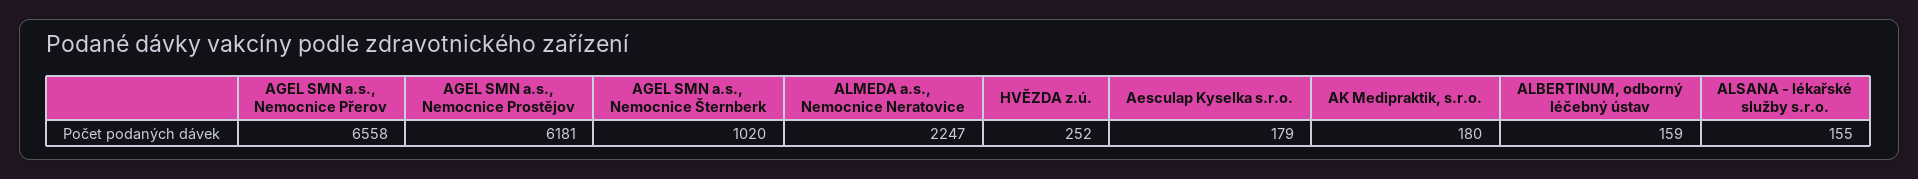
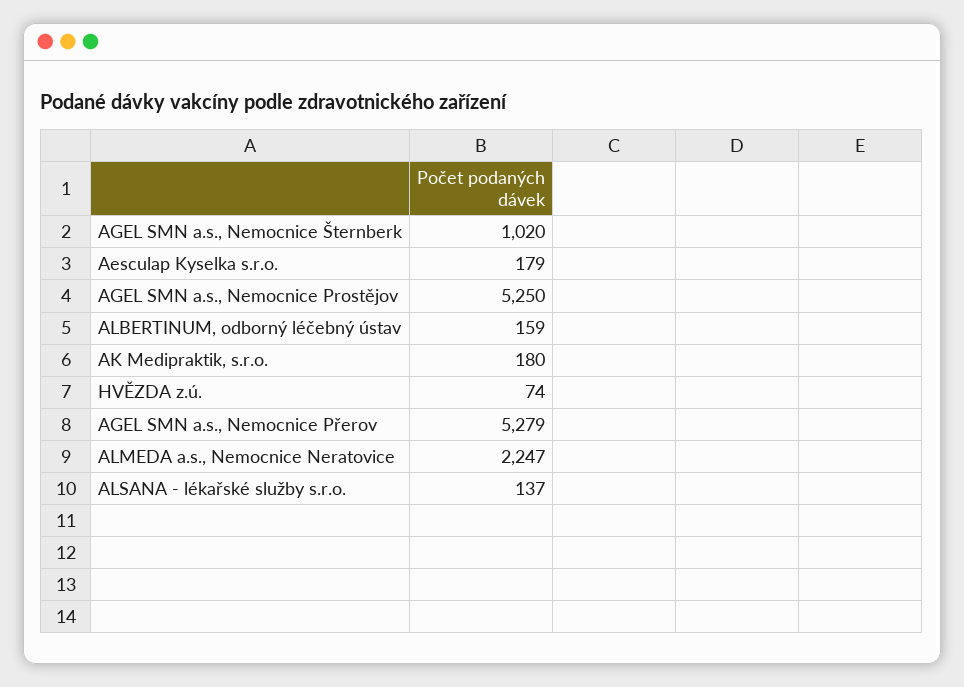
AGEL SMN a.s., Nemocnice Přerov: 6558 -> 5279
AGEL SMN a.s., Nemocnice Prostějov: 6181 -> 5250
HVĚZDA z.ú.: 252 -> 74
ALSANA - lékařské služby s.r.o.: 155 -> 137

